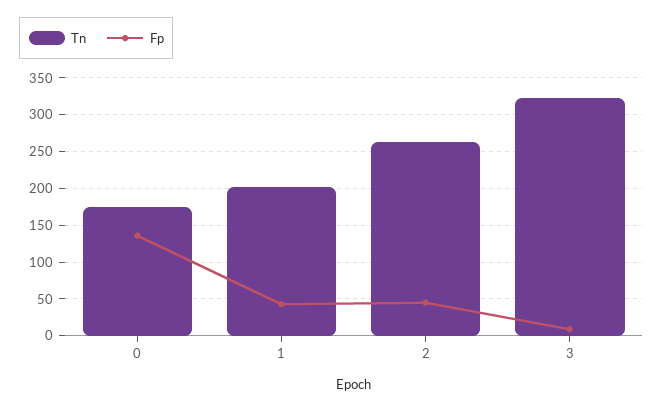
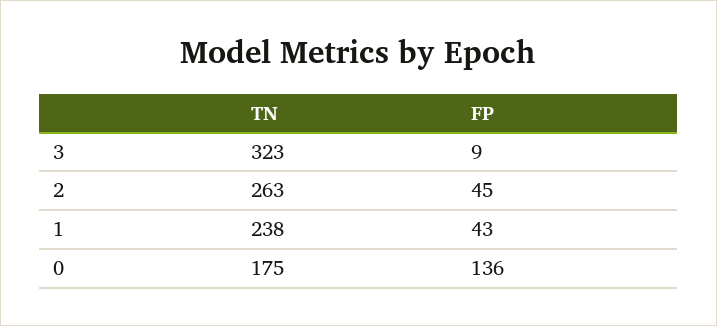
Tn, 1: 200 -> 238

